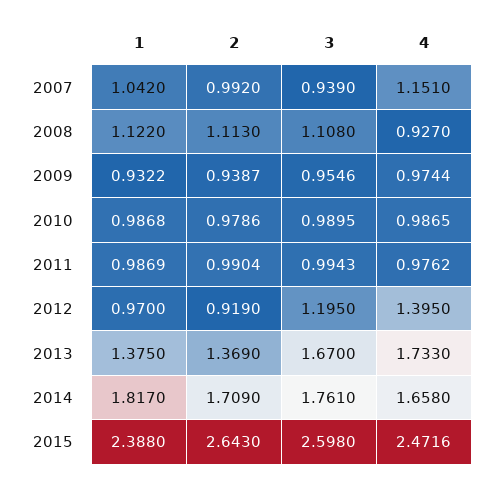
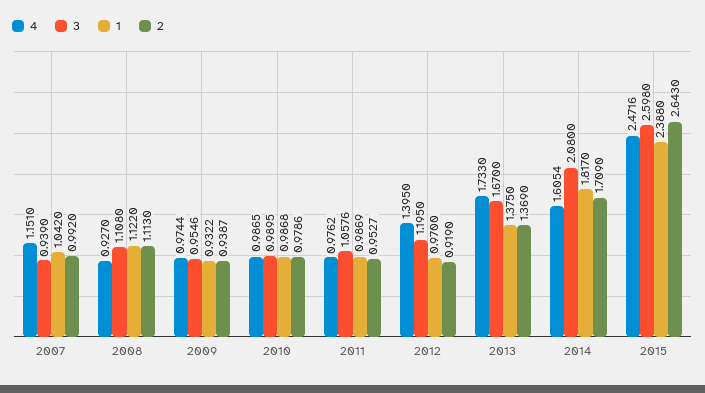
2, 2011: 0.9904 -> 0.9527
3, 2011: 0.9943 -> 1.0576
3, 2014: 1.761 -> 2.08
4, 2014: 1.658 -> 1.6054

